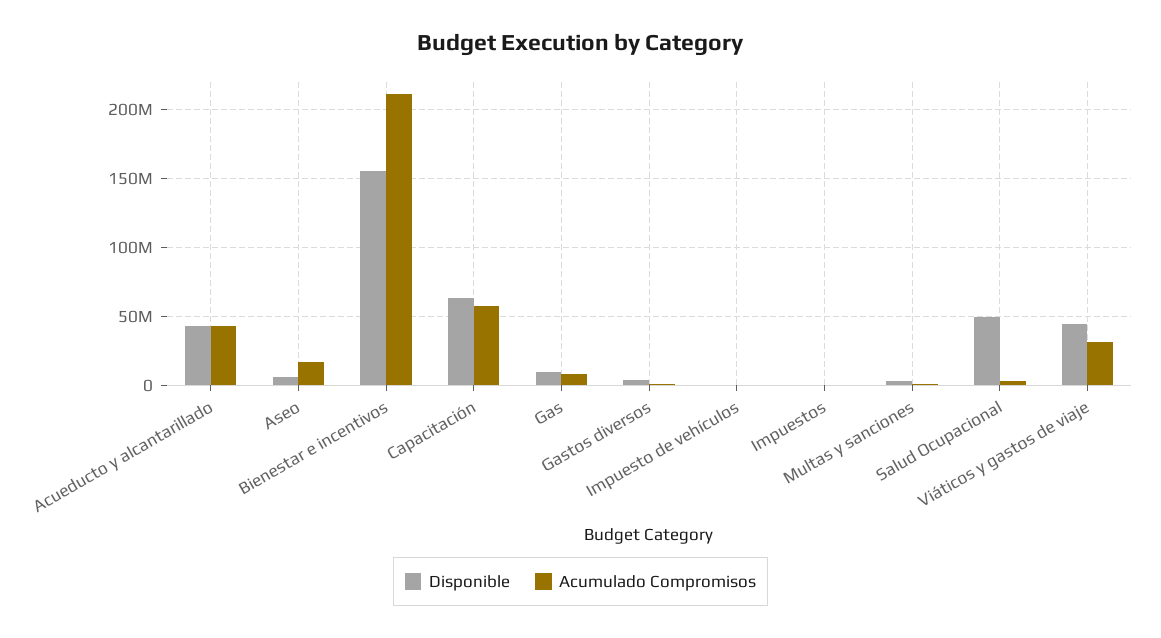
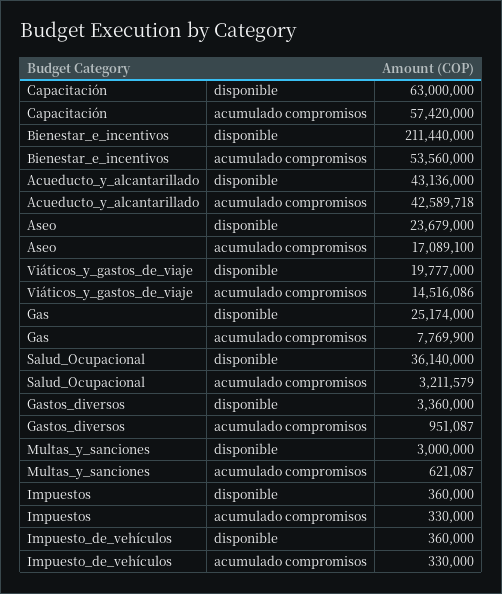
Disponible, Aseo: 5000000 -> 23679000
Disponible, Bienestar e incentivos: 155000000 -> 211440000
Acumulado Compromisos, Bienestar e incentivos: 210000000 -> 53560000
Disponible, Gas: 10000000 -> 25174000
Disponible, Salud Ocupacional: 50000000 -> 36140000
Disponible, Viáticos y gastos de viaje: 45000000 -> 19777000
Acumulado Compromisos, Viáticos y gastos de viaje: 30000000 -> 14516086

